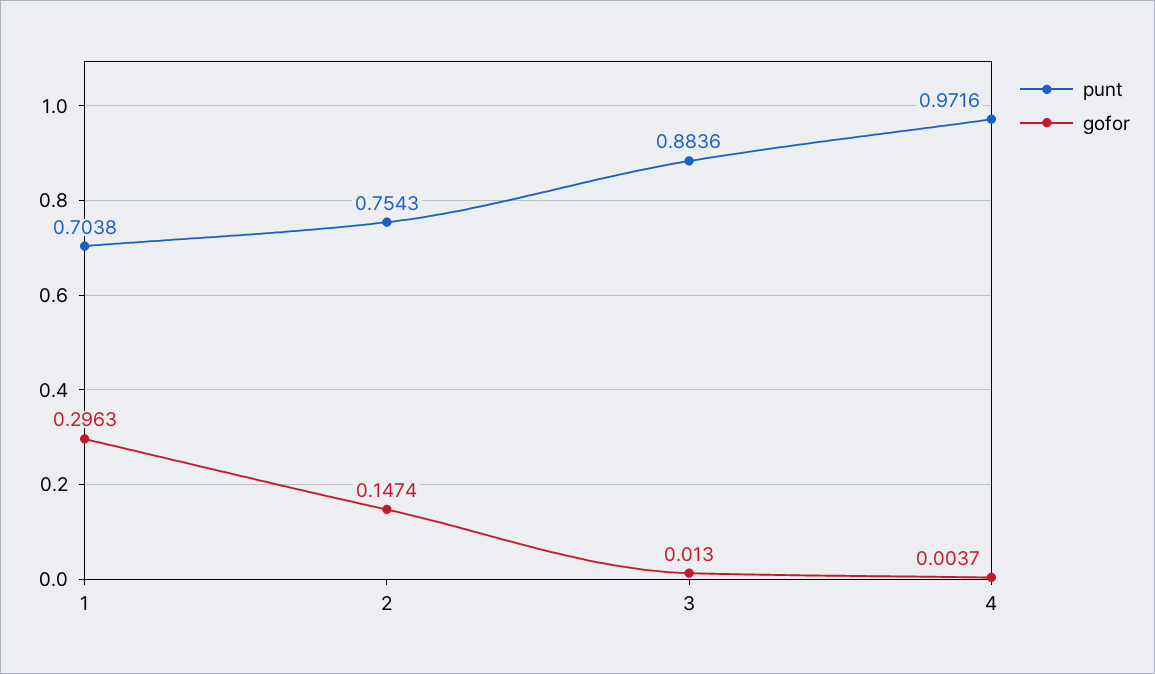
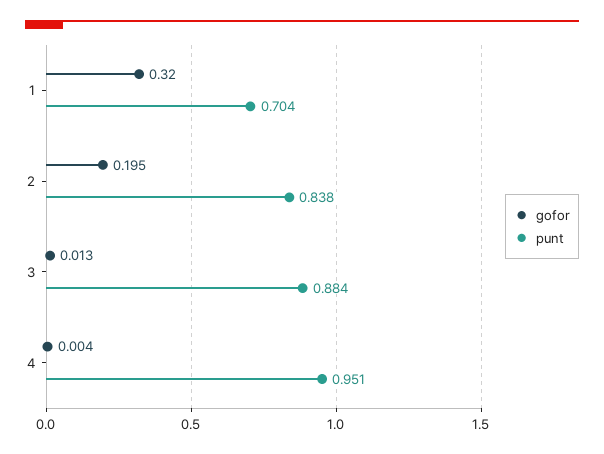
gofor, 1: 0.2963 -> 0.32
punt, 2: 0.7543 -> 0.838
gofor, 2: 0.1474 -> 0.195
punt, 4: 0.9716 -> 0.951

